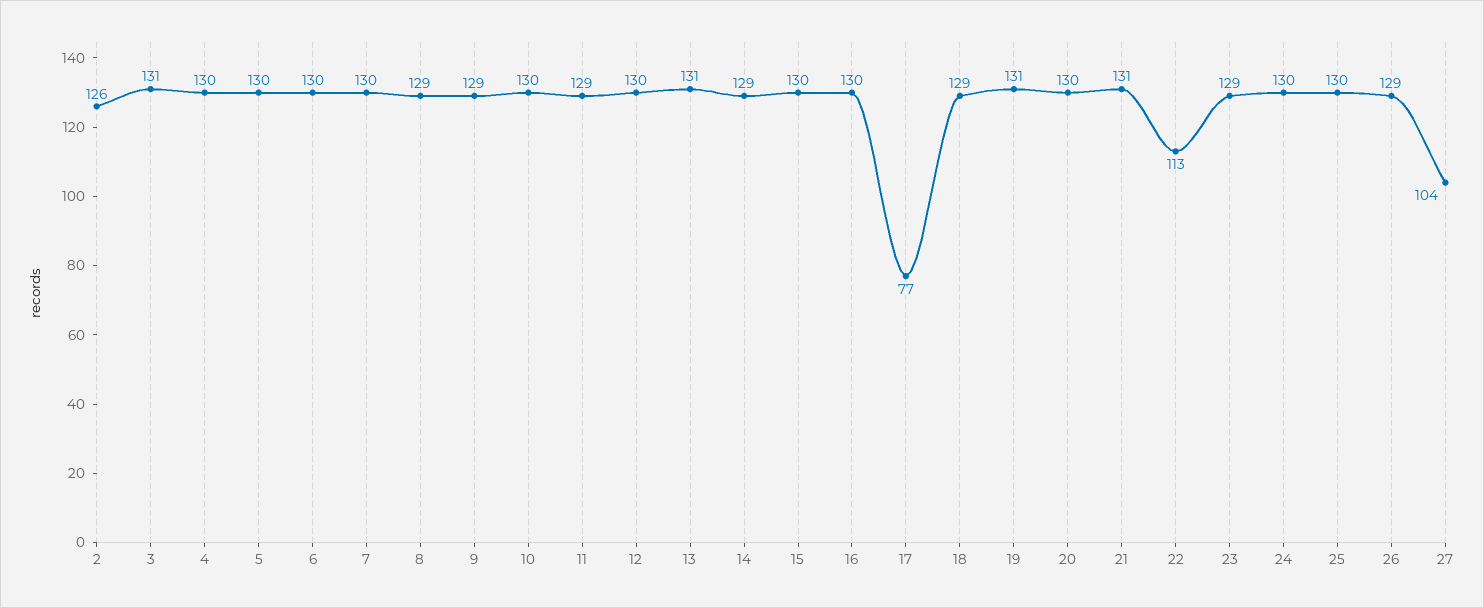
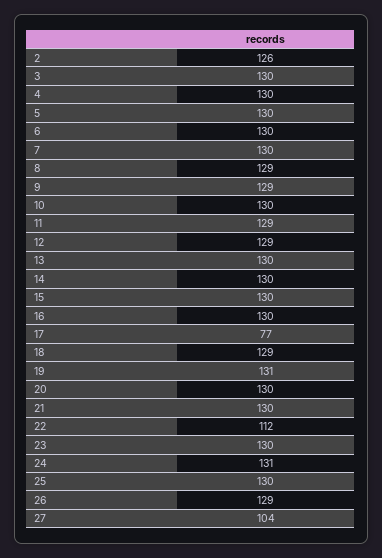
3: 131 -> 130
12: 130 -> 129
13: 131 -> 130
14: 129 -> 130
21: 131 -> 130
22: 113 -> 112
23: 129 -> 130
24: 130 -> 131

